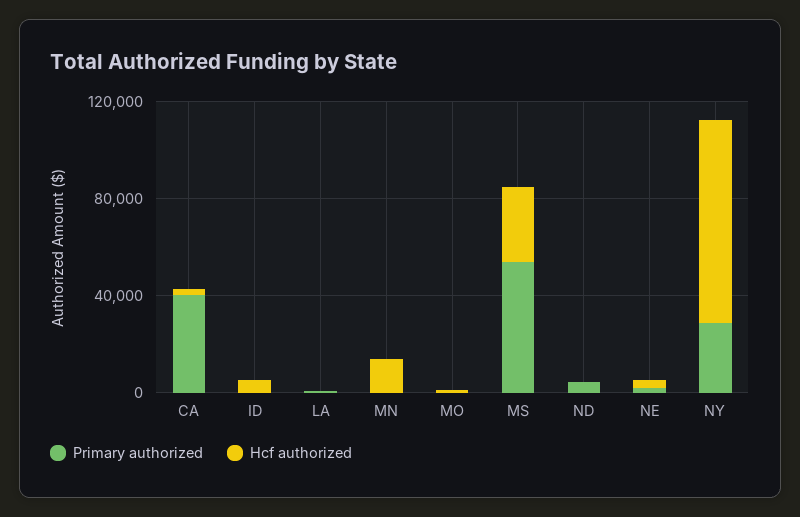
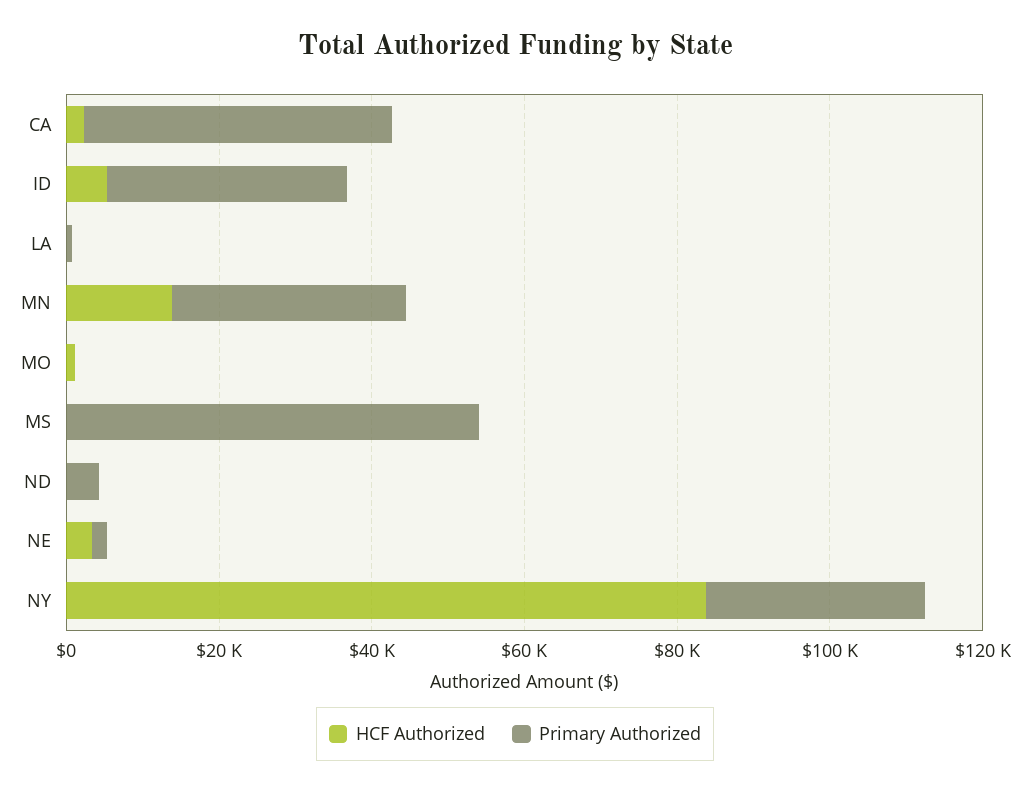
Primary authorized, ID: 0 -> 30000
Primary authorized, MN: 0 -> 30000
Hcf authorized, MS: 30000 -> 0

